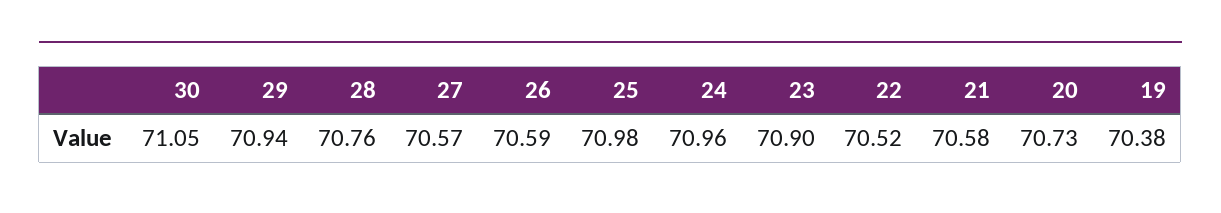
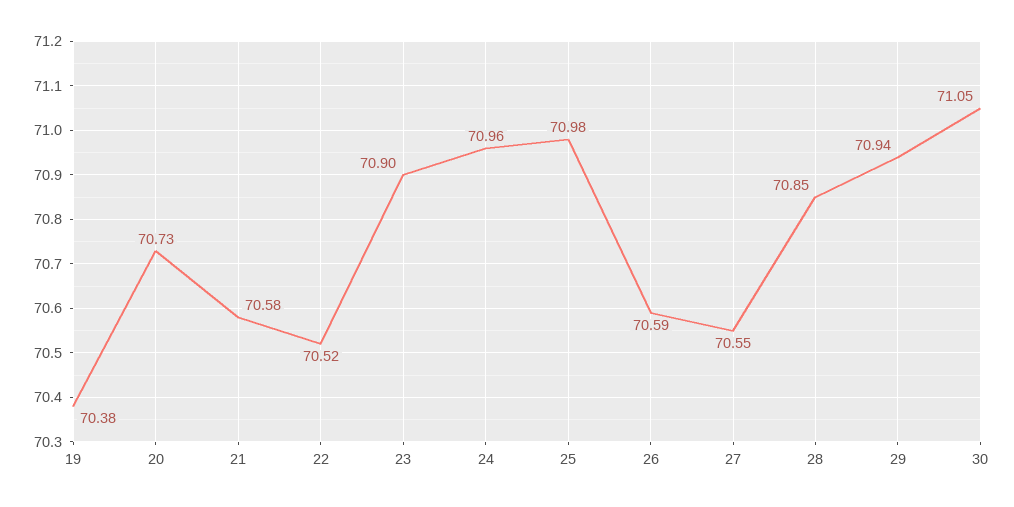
28: 70.76 -> 70.85
27: 70.57 -> 70.55

